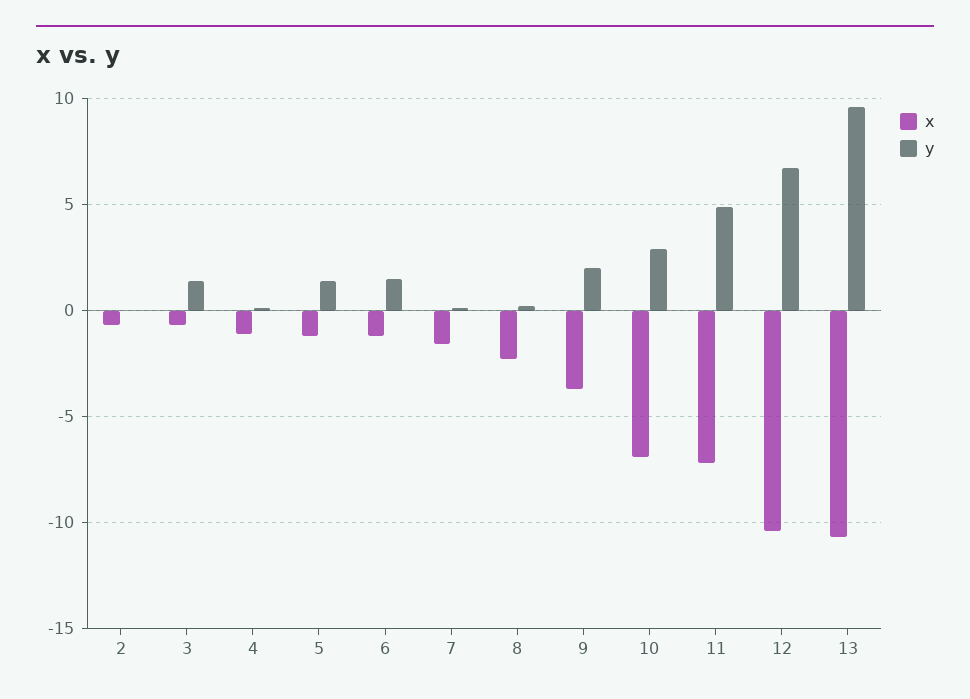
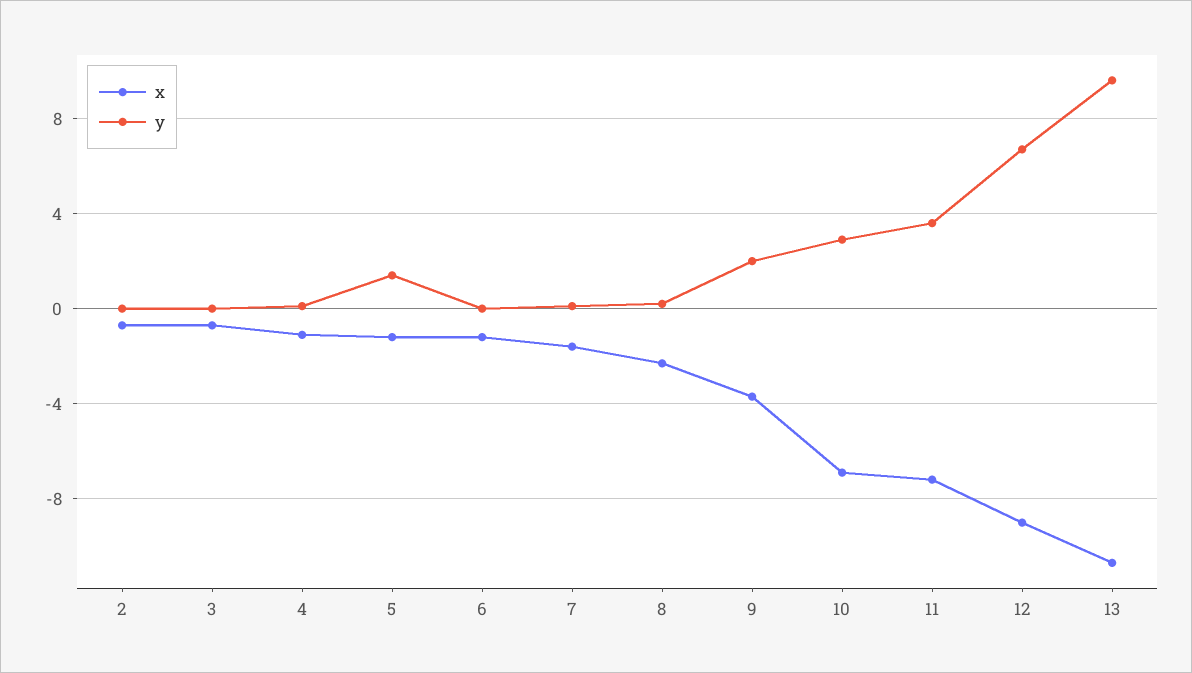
y, 3: 1.5 -> 0
y, 6: 1.5 -> 0
y, 11: 5 -> 3.5
x, 12: -10.5 -> -9

